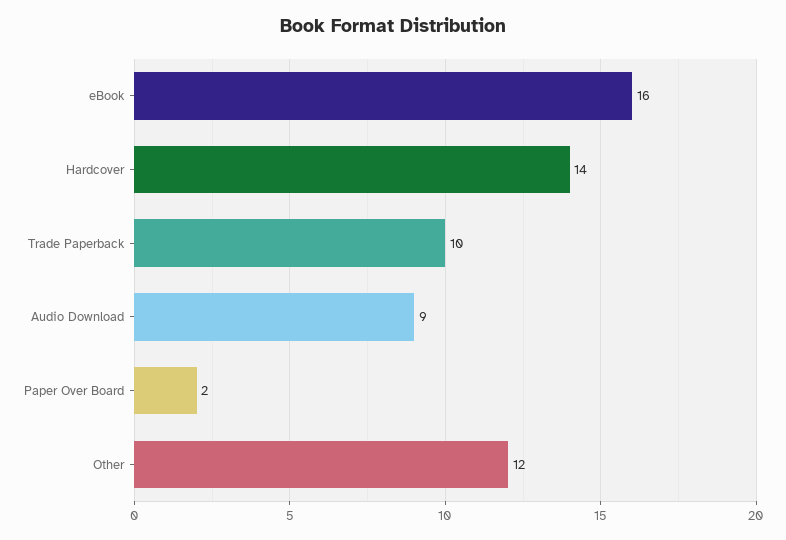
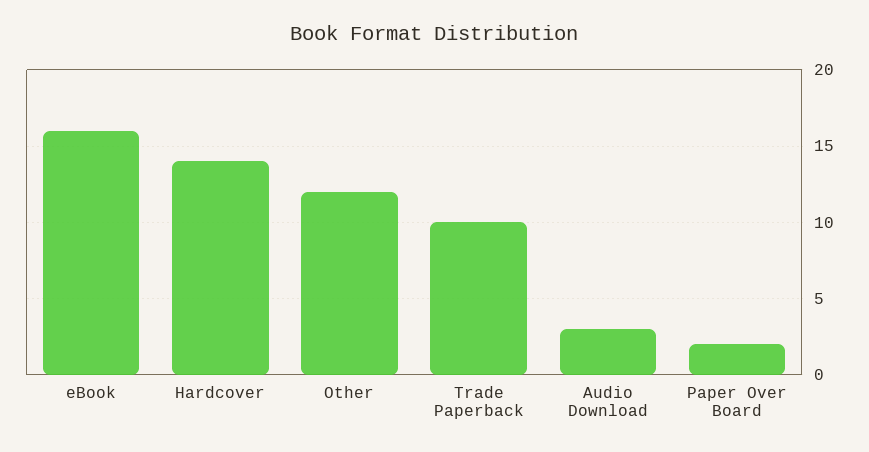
Audio Download: 9 -> 3

